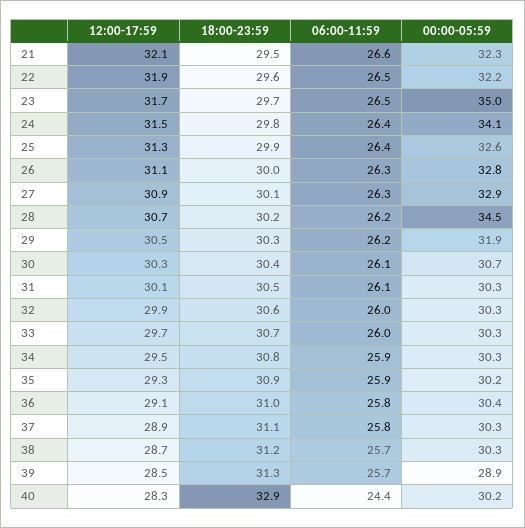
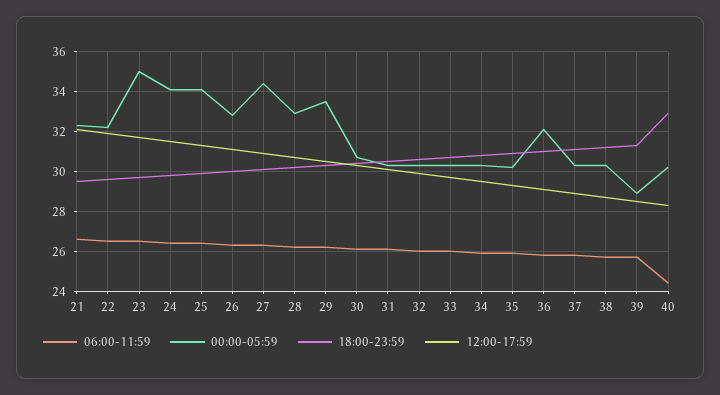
00:00-05:59, 25: 32.6 -> 34
00:00-05:59, 27: 32.9 -> 34.5
00:00-05:59, 28: 34.5 -> 33
00:00-05:59, 29: 31.9 -> 33.5
00:00-05:59, 36: 30.4 -> 32

